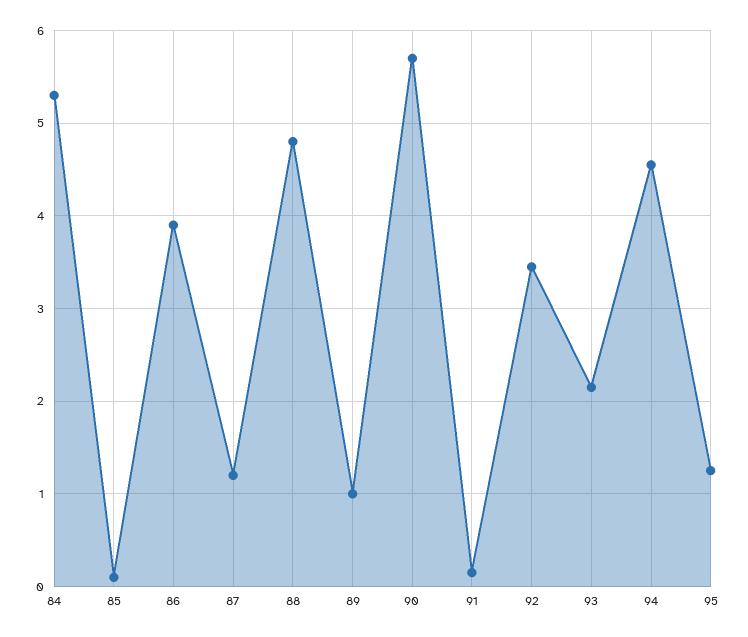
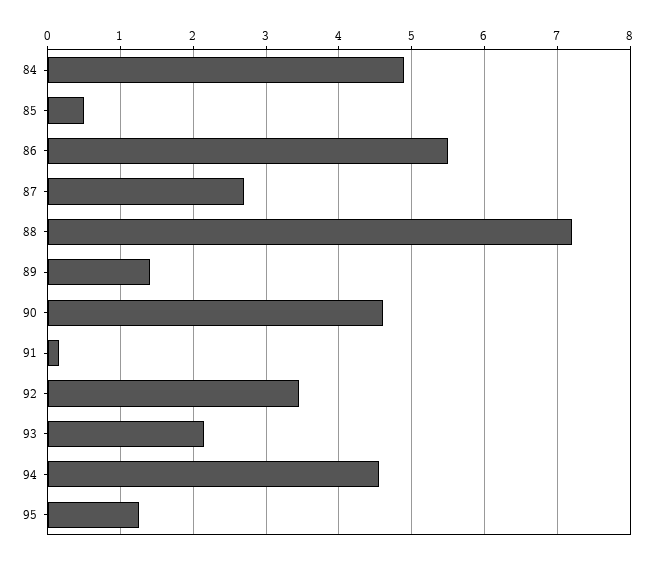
84: 5.3 -> 4.9
85: 0.1 -> 0.5
86: 3.9 -> 5.5
87: 1.2 -> 2.7
88: 4.8 -> 7.2
89: 1 -> 1.4
90: 5.7 -> 4.6

